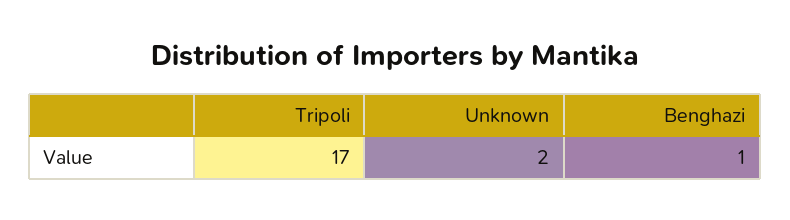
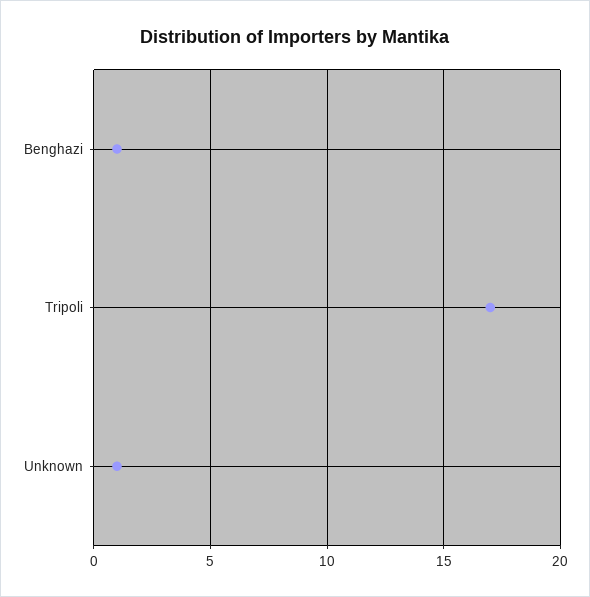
Unknown: 2 -> 1

